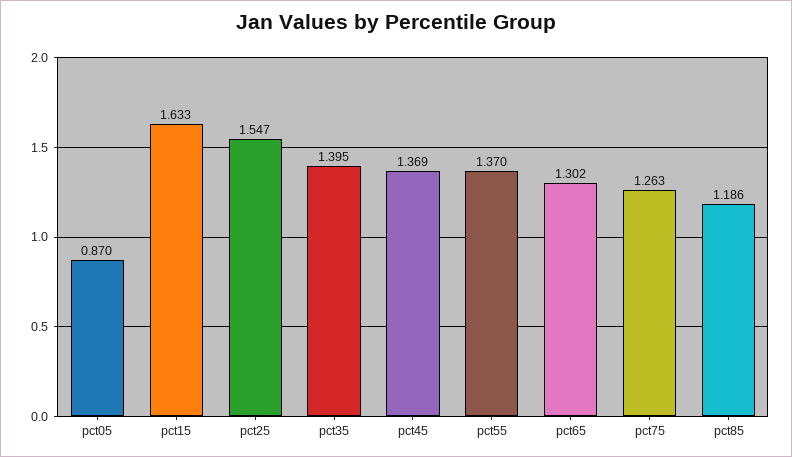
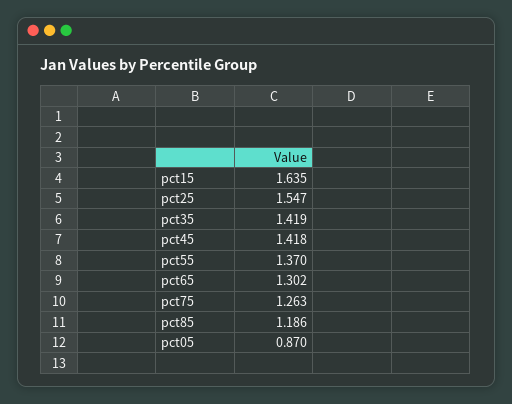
pct15: 1.633 -> 1.635
pct35: 1.395 -> 1.419
pct45: 1.369 -> 1.418

